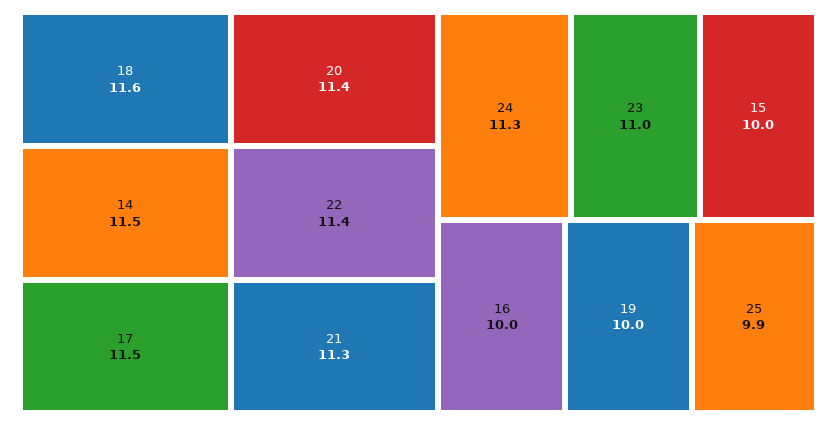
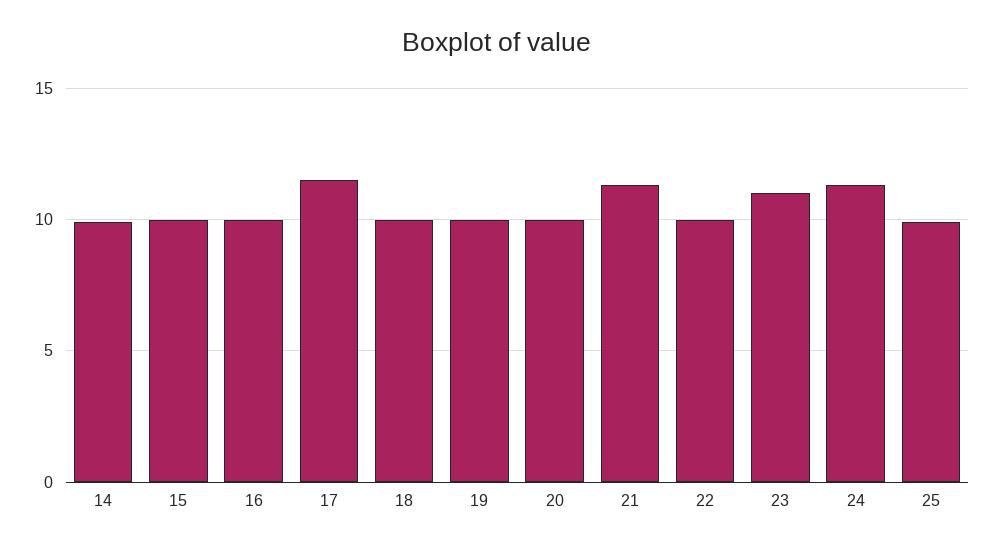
18: 11.6 -> 10
14: 11.5 -> 10
20: 11.4 -> 10
22: 11.4 -> 10

